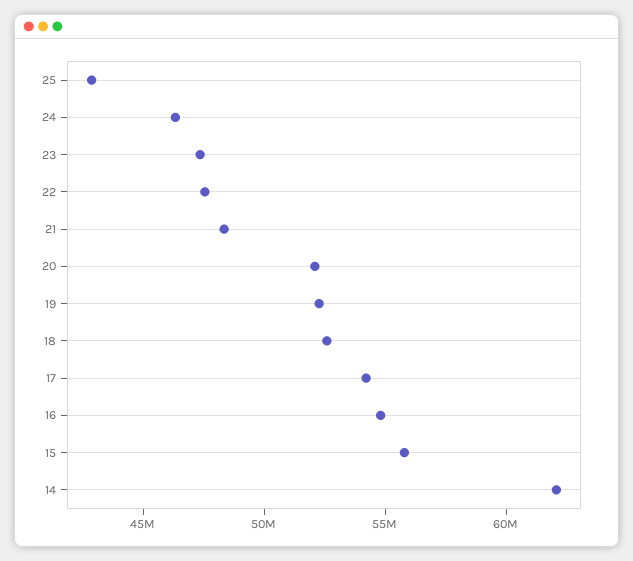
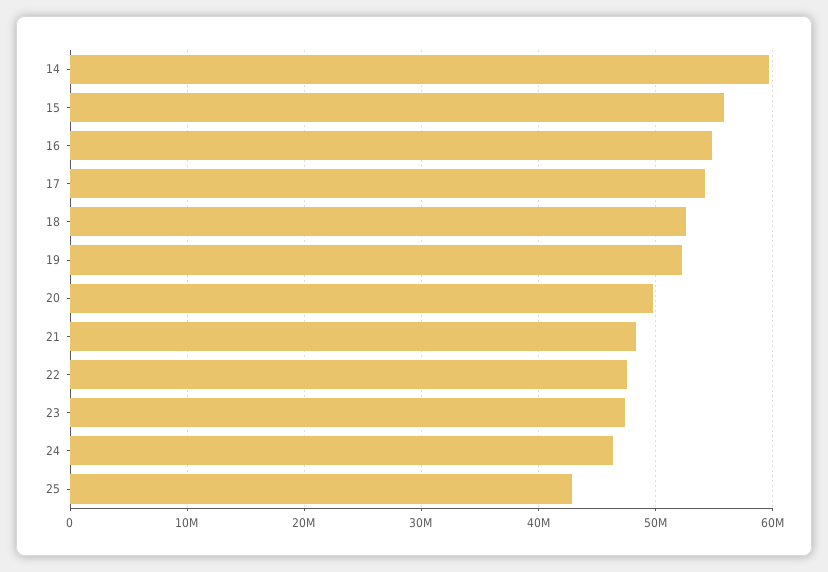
20: 52000000 -> 50000000
14: 62000000 -> 60000000

